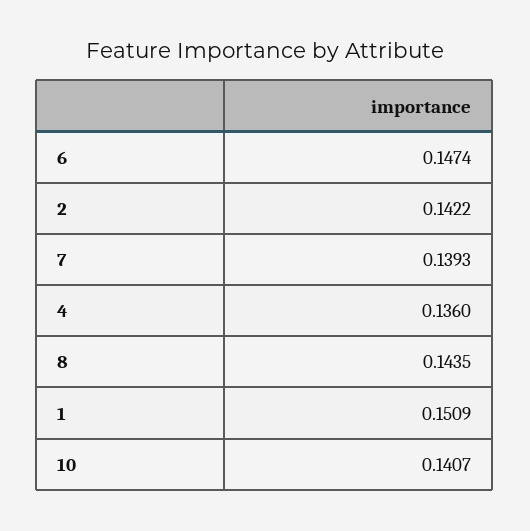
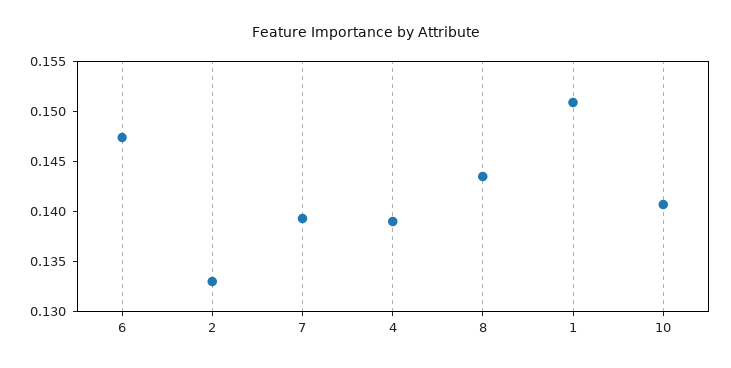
2: 0.1422 -> 0.133
4: 0.136 -> 0.139

